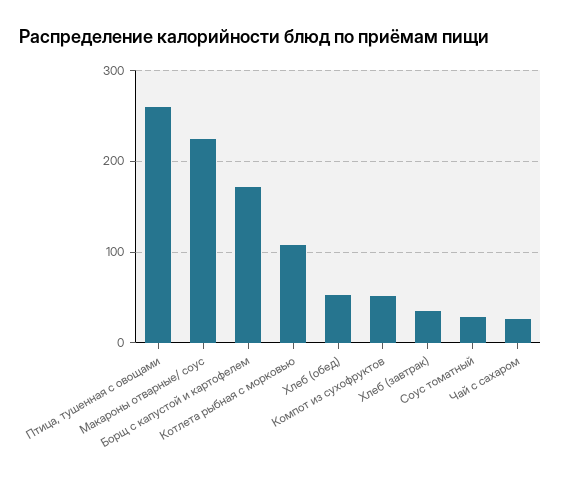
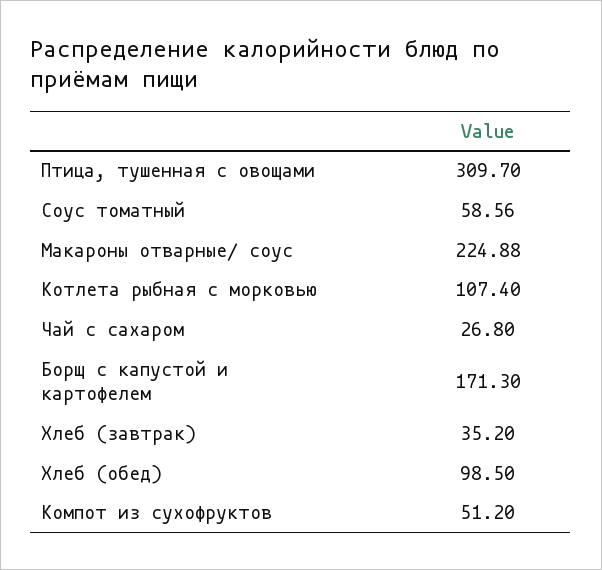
Птица, тушенная с овощами: 260 -> 309.7
Хлеб (обед): 50 -> 98.5
Соус томатный: 30 -> 58.56

